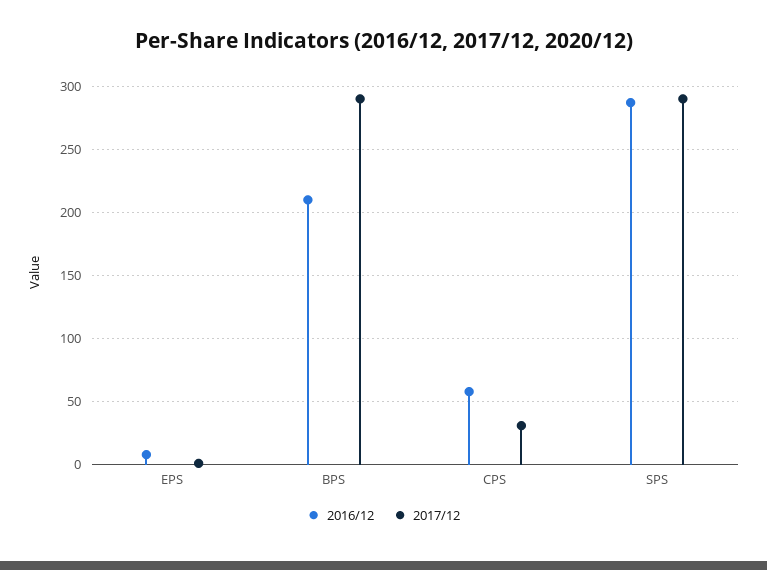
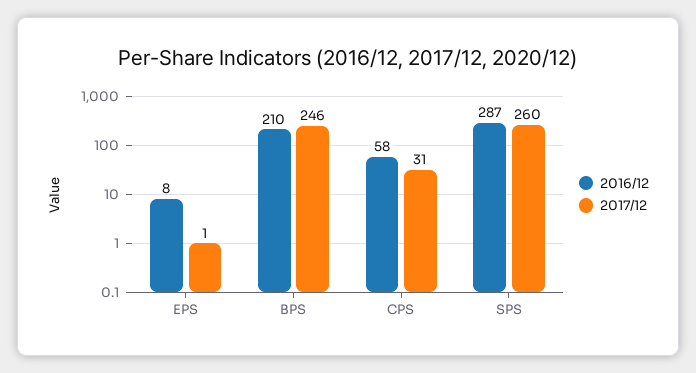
2017/12, BPS: 290 -> 246
2017/12, SPS: 290 -> 260

